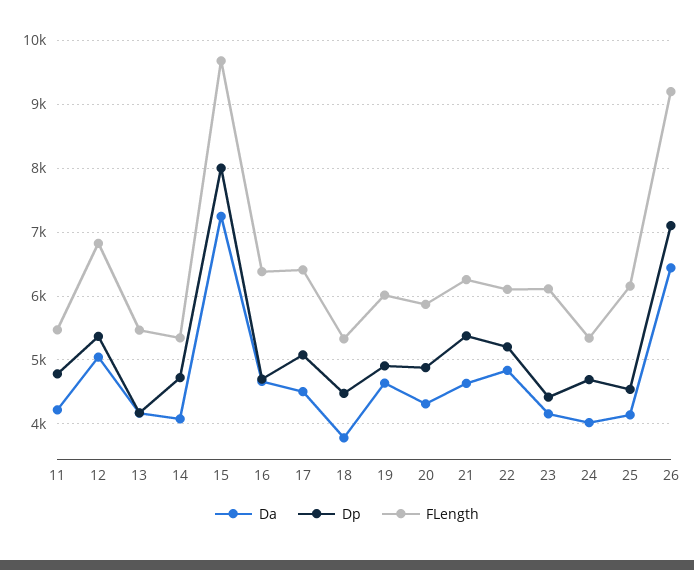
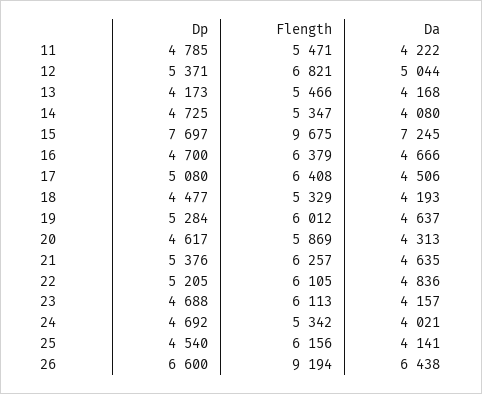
Dp, 15: 8000 -> 7697
Da, 18: 3800 -> 4193
Dp, 19: 4900 -> 5284
Dp, 20: 4900 -> 4617
Dp, 23: 4400 -> 4688
Dp, 26: 7100 -> 6600

